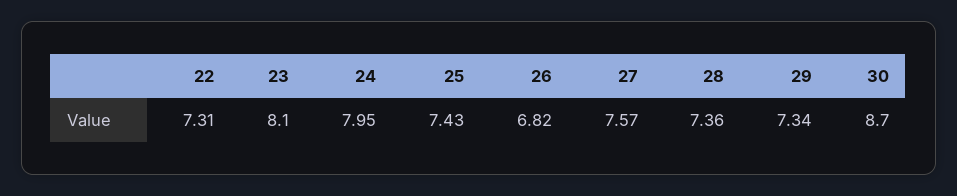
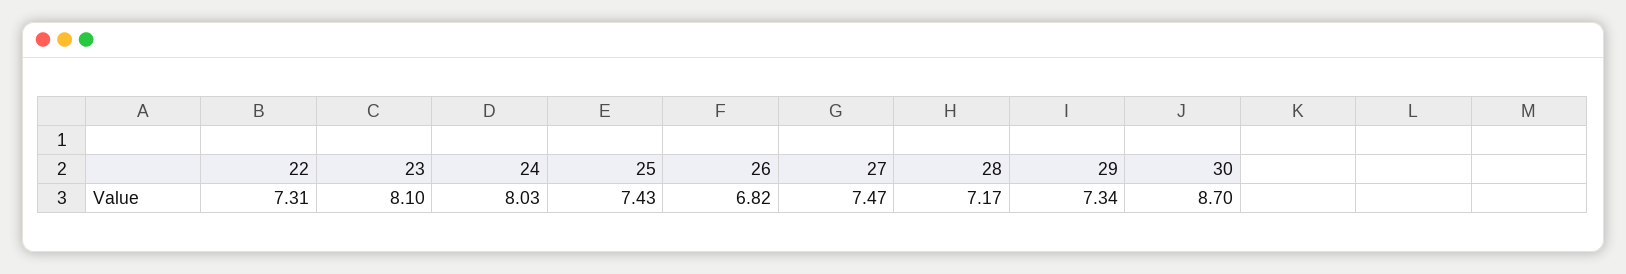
24: 7.95 -> 8.03
27: 7.57 -> 7.47
28: 7.36 -> 7.17

